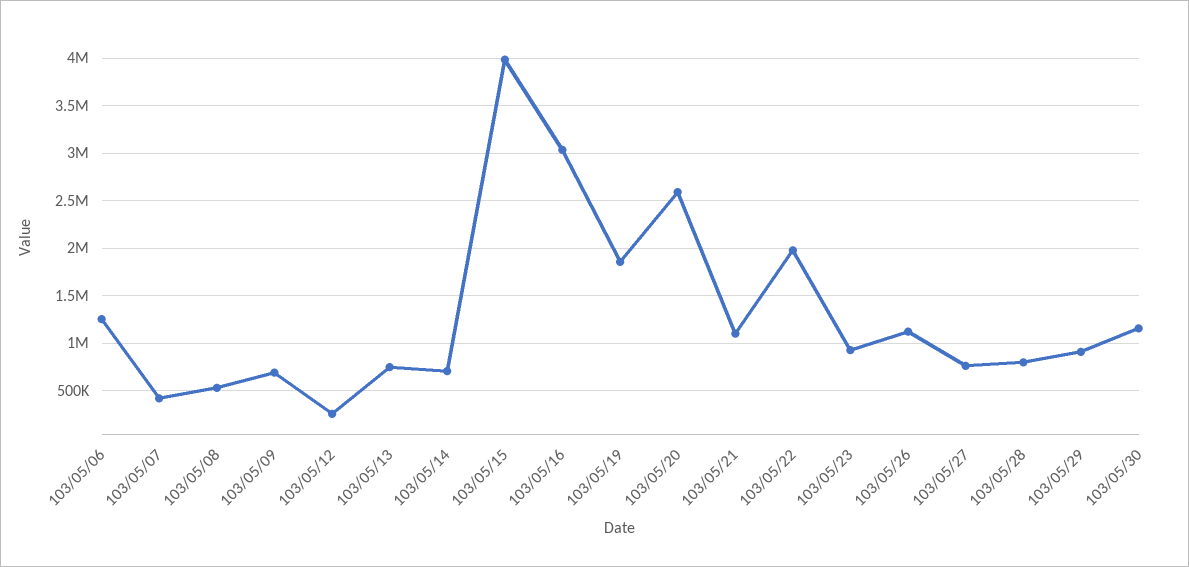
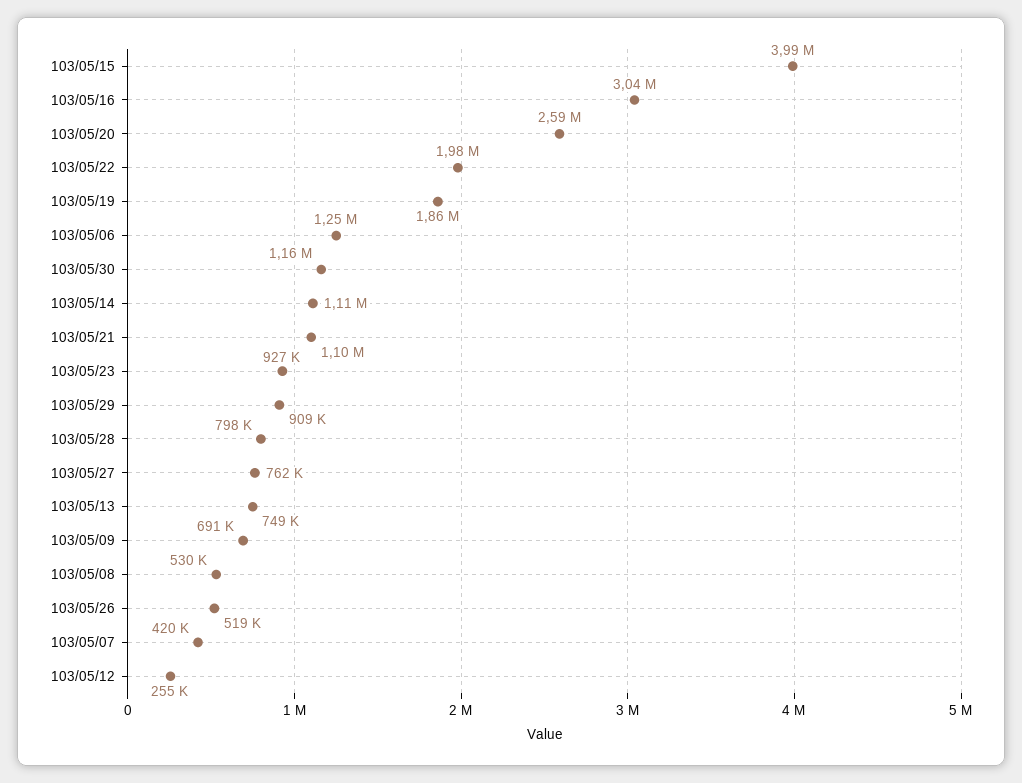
103/05/14: 700000 -> 1110000
103/05/26: 1100000 -> 519000

